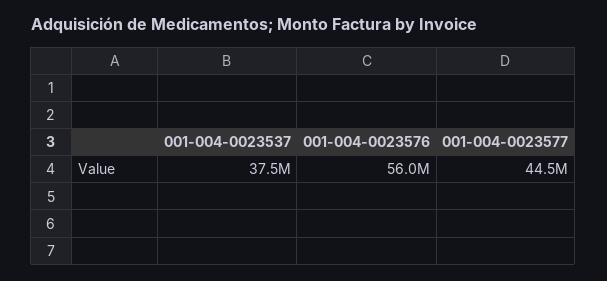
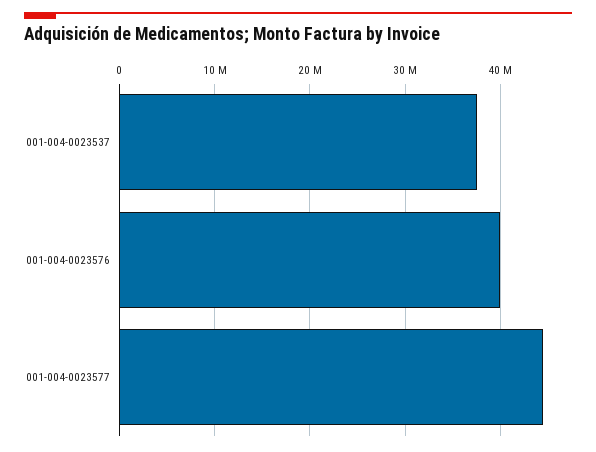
001-004-0023576: 56000000 -> 40000000

